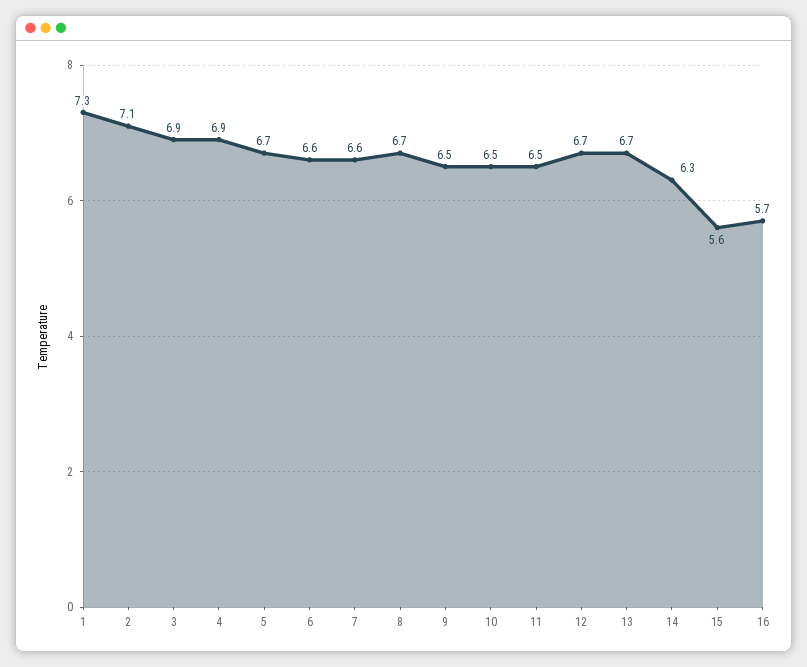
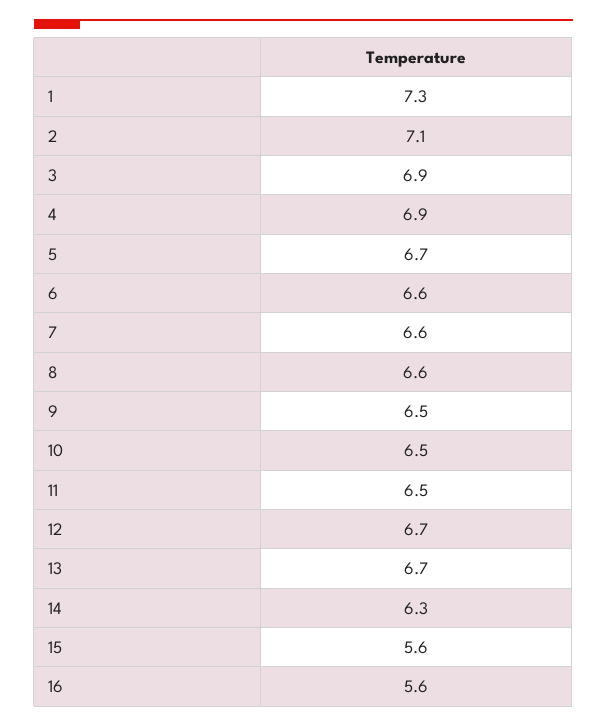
8: 6.7 -> 6.6
16: 5.7 -> 5.6

